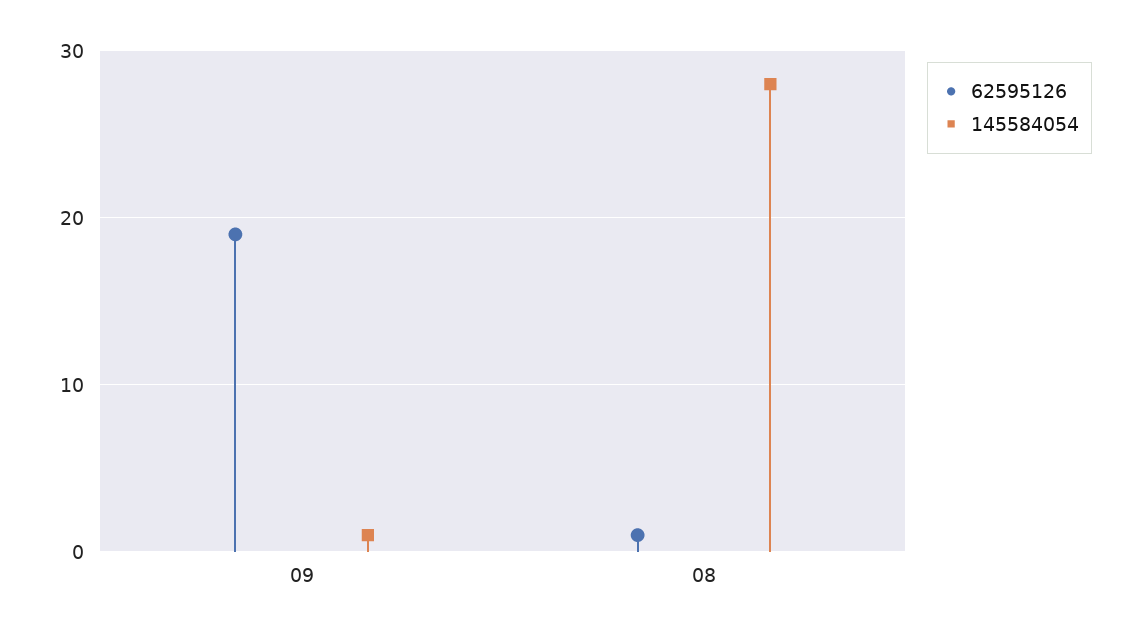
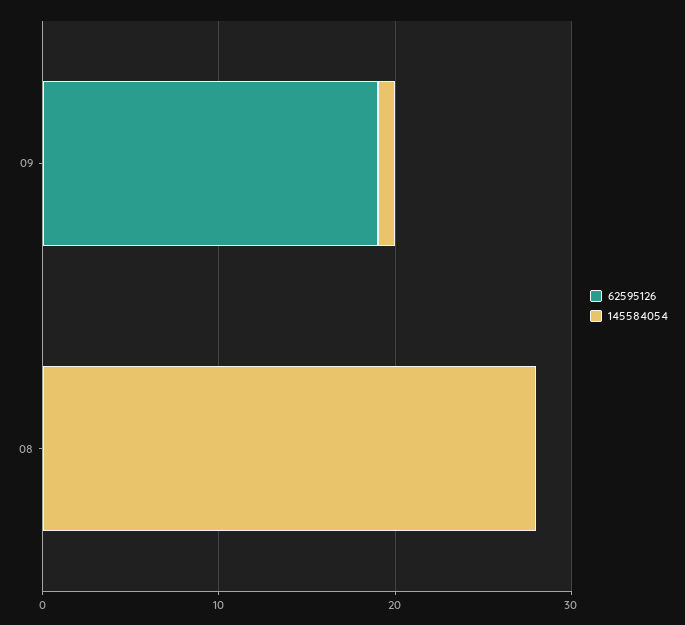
62595126, 08: 1 -> 0

